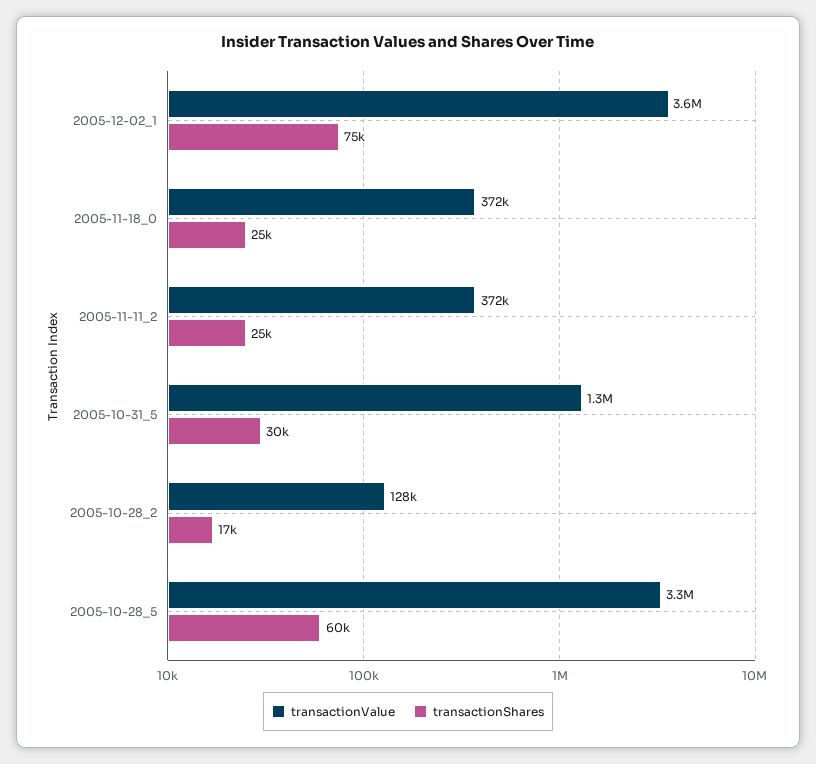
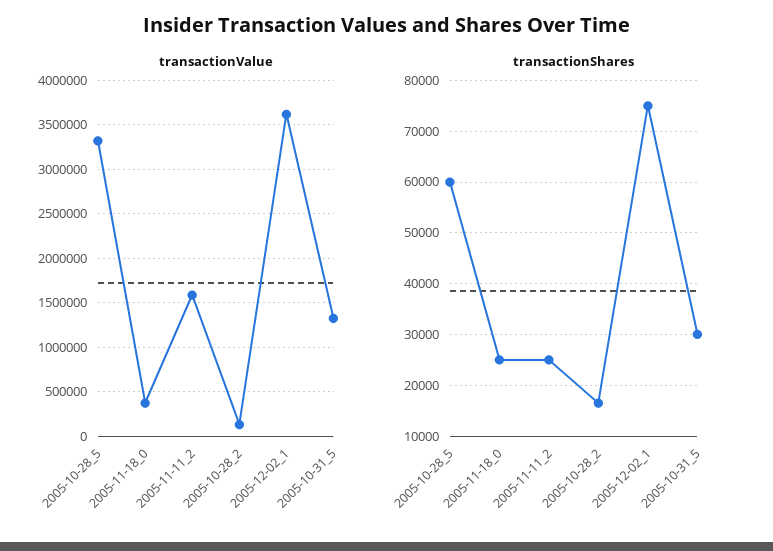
transactionValue, 2005-11-11_2: 372000 -> 1600000

